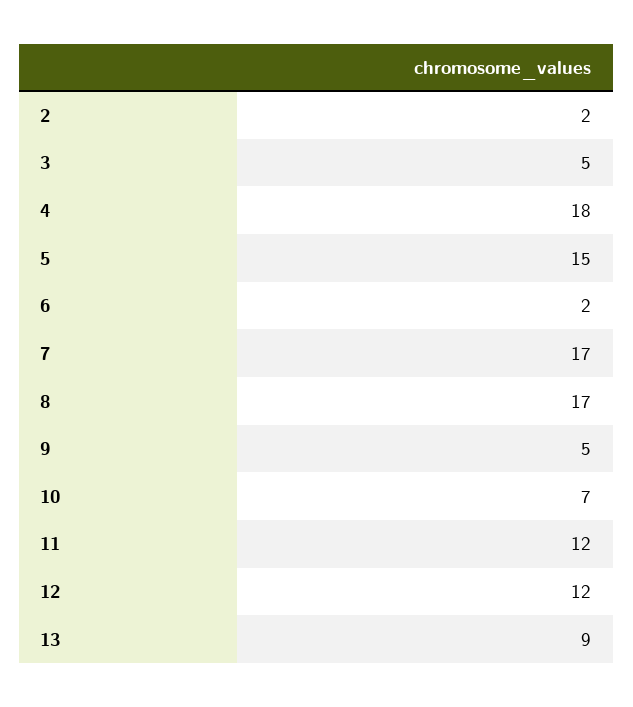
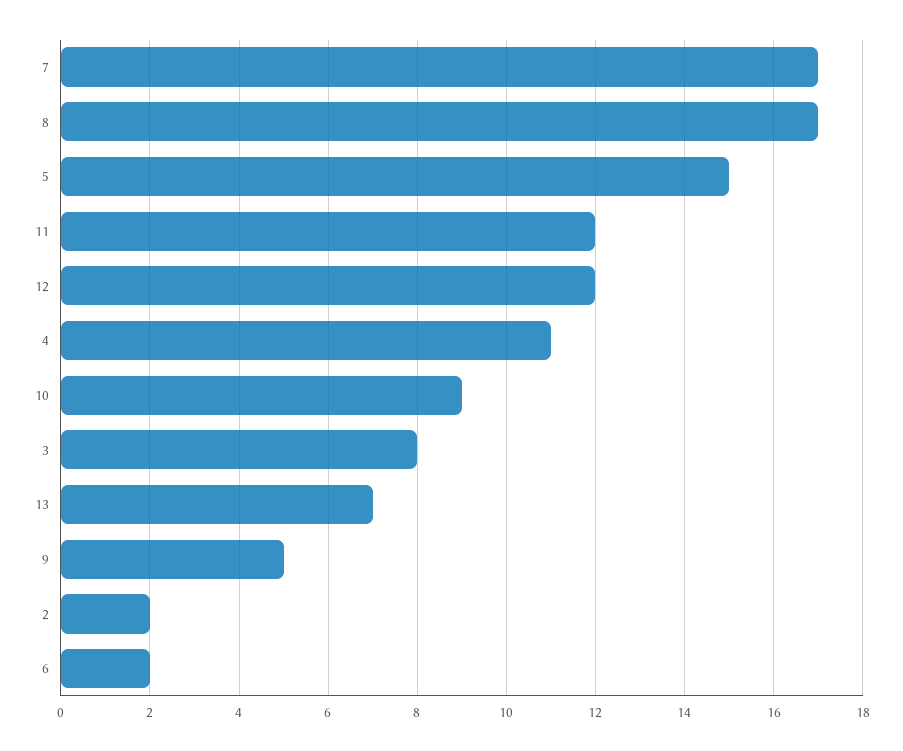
3: 5 -> 8
4: 18 -> 11
10: 7 -> 9
13: 9 -> 7

